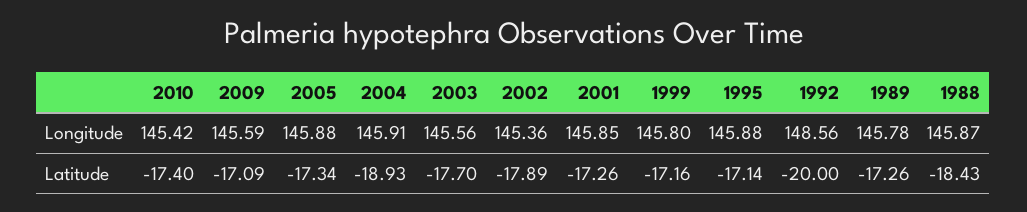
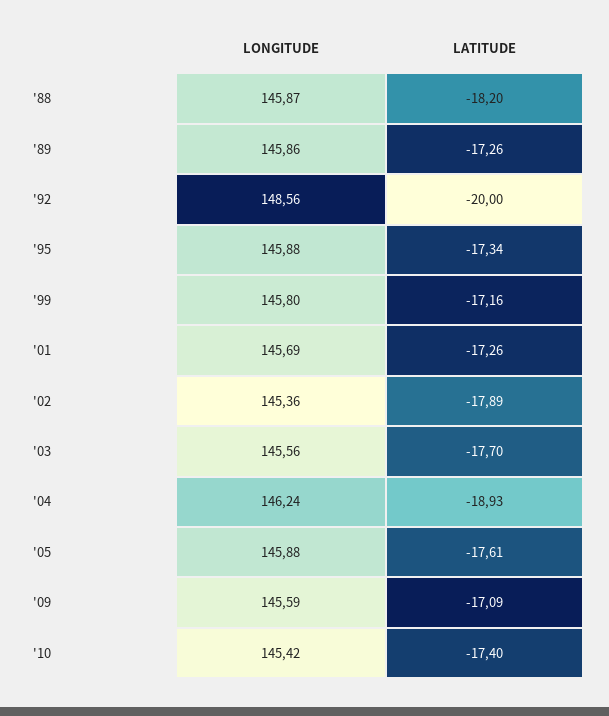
2004, Longitude: 145.91 -> 146.24
2001, Longitude: 145.85 -> 145.69
1989, Longitude: 145.78 -> 145.86
2005, Latitude: -17.34 -> -17.61
1995, Latitude: -17.14 -> -17.34
1988, Latitude: -18.43 -> -18.2

